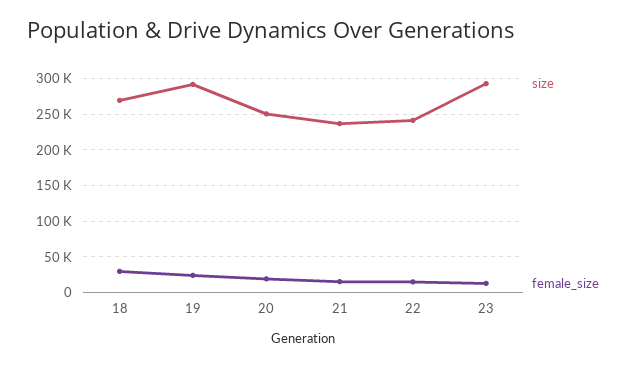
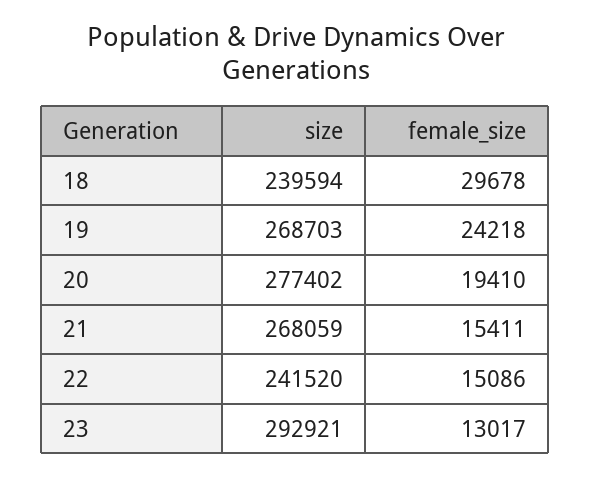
size, 18: 270000 -> 239594
size, 19: 290000 -> 268703
size, 20: 250000 -> 277402
size, 21: 240000 -> 268059

